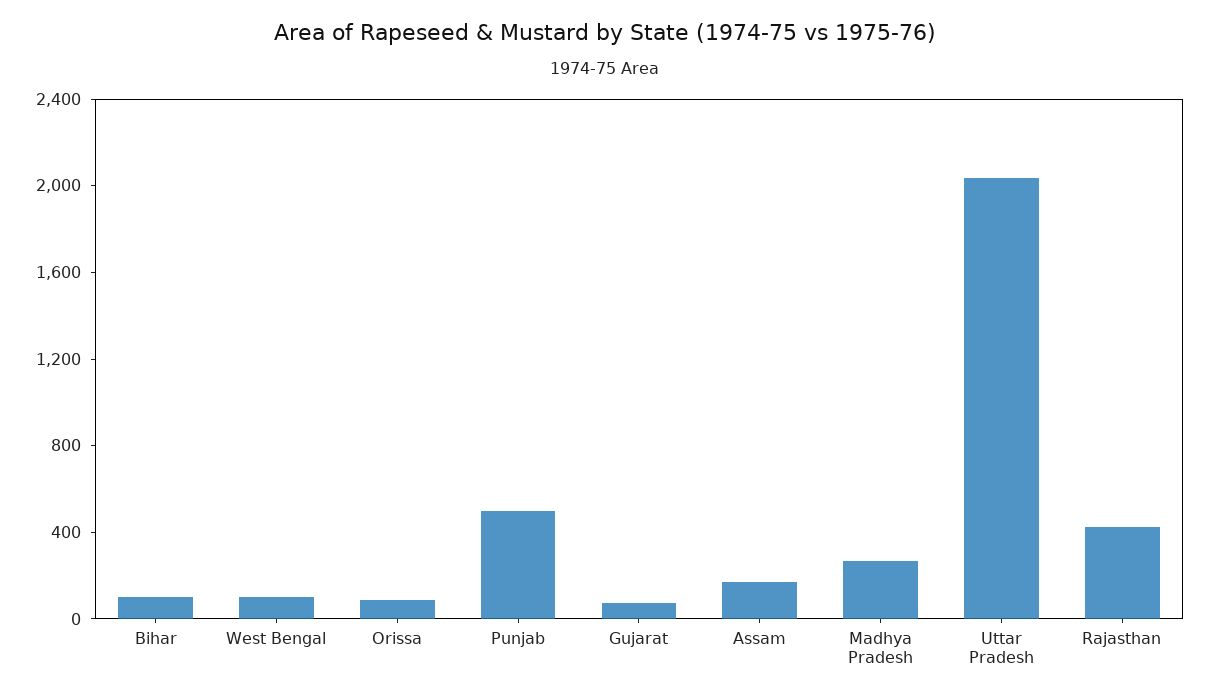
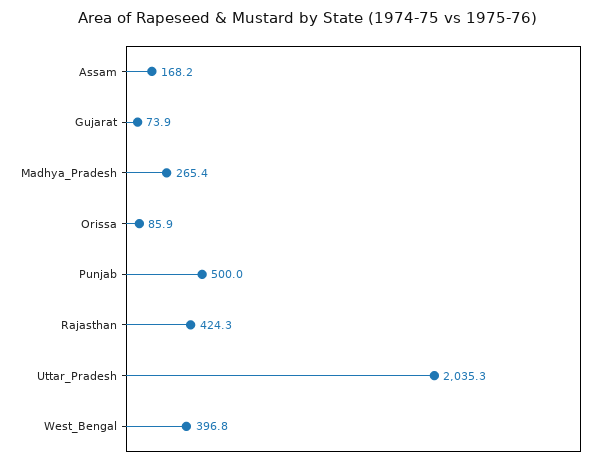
Bihar: 100 -> none
West Bengal: 100 -> 396.8

